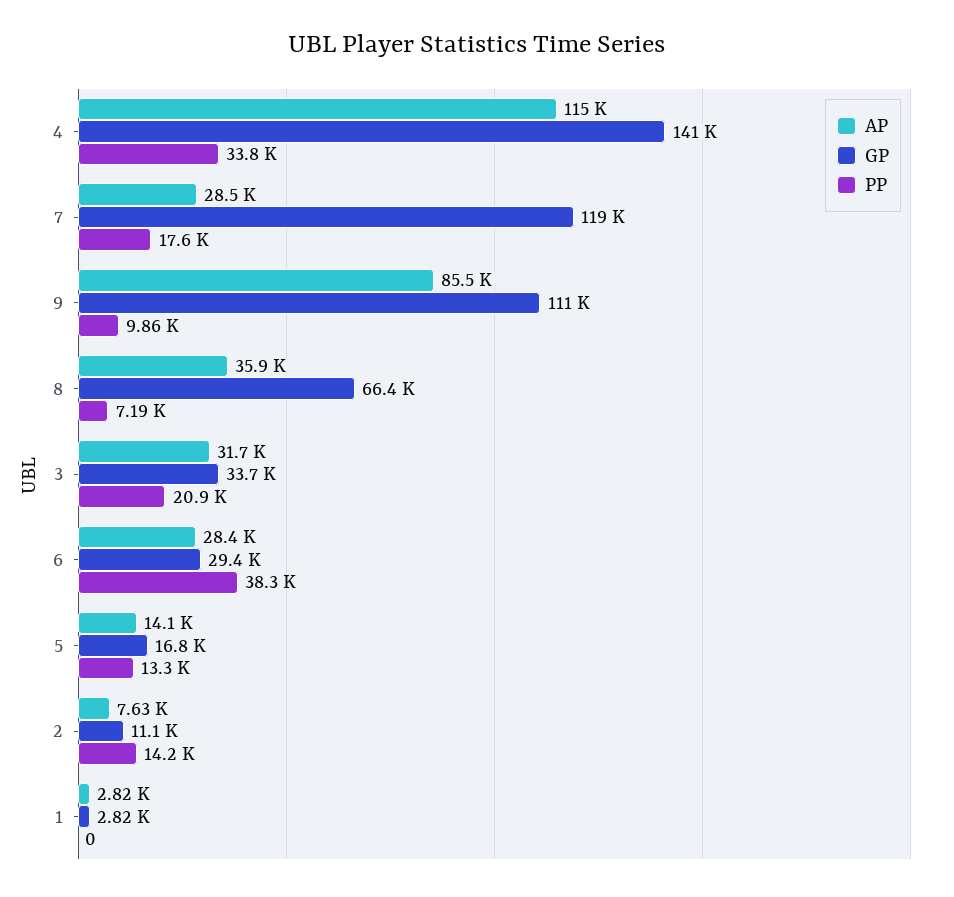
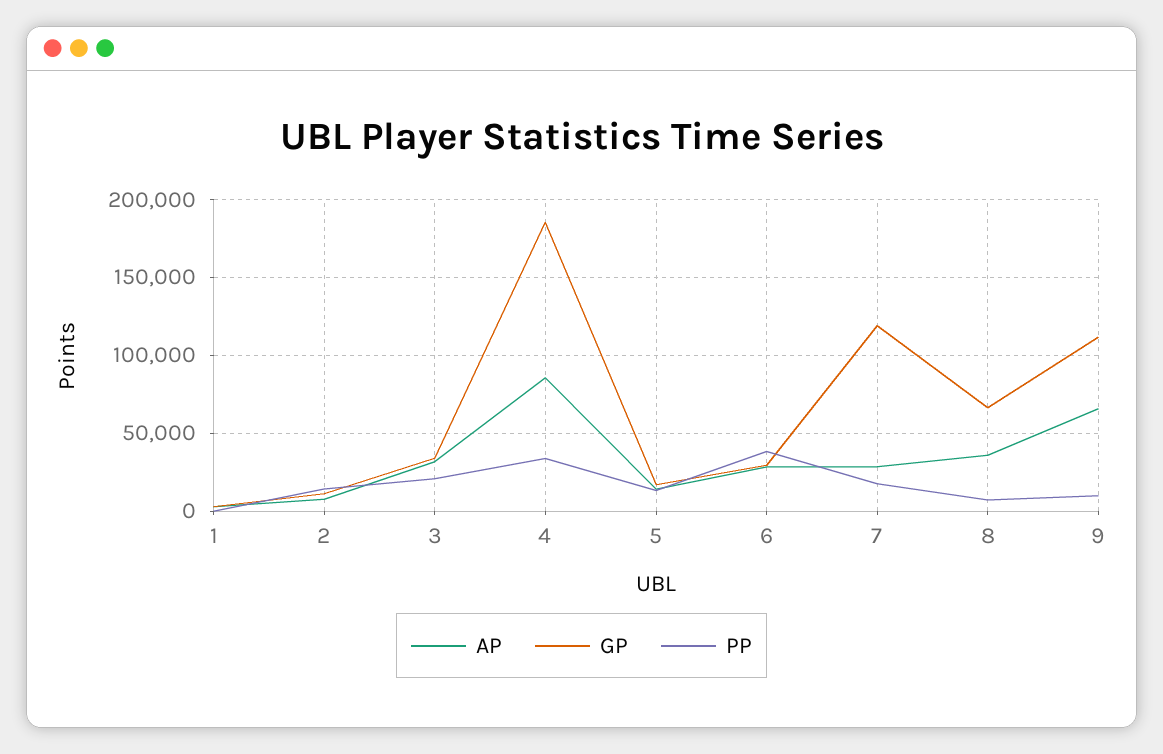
AP, 4: 115000 -> 85000
GP, 4: 141000 -> 185000
AP, 9: 85500 -> 65000

